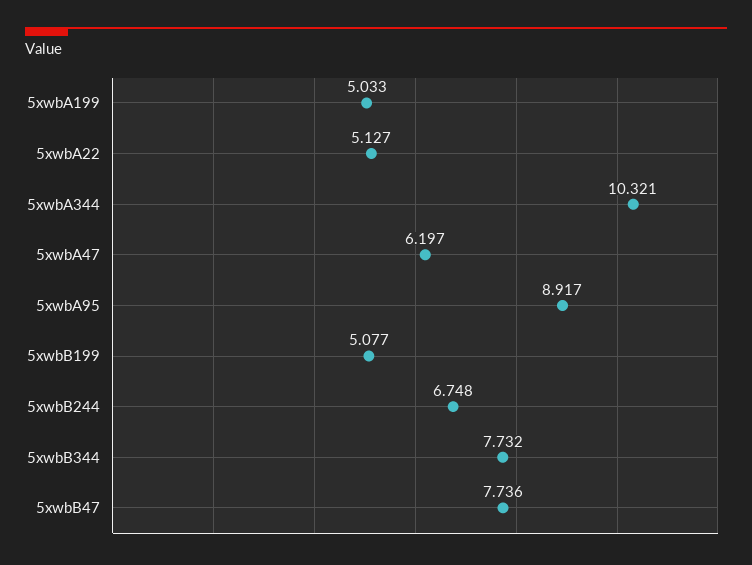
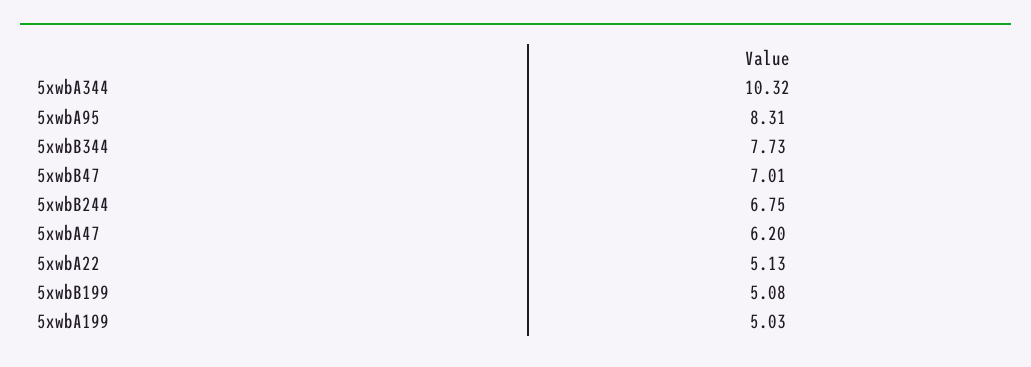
5xwbA95: 8.917 -> 8.31
5xwbB47: 7.736 -> 7.01

